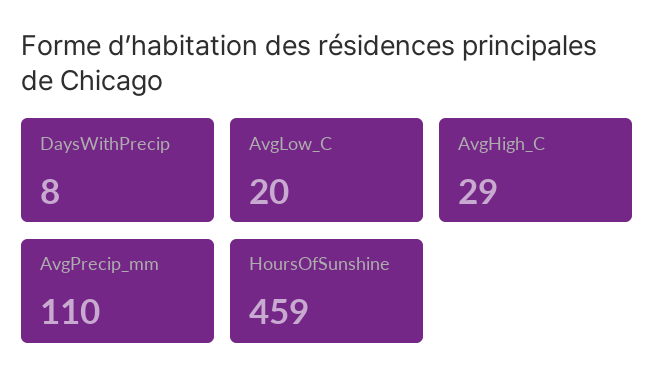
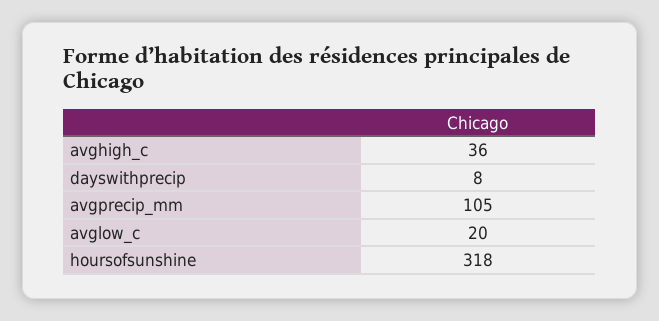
AvgHigh_C: 29 -> 36
AvgPrecip_mm: 110 -> 105
HoursOfSunshine: 459 -> 318

